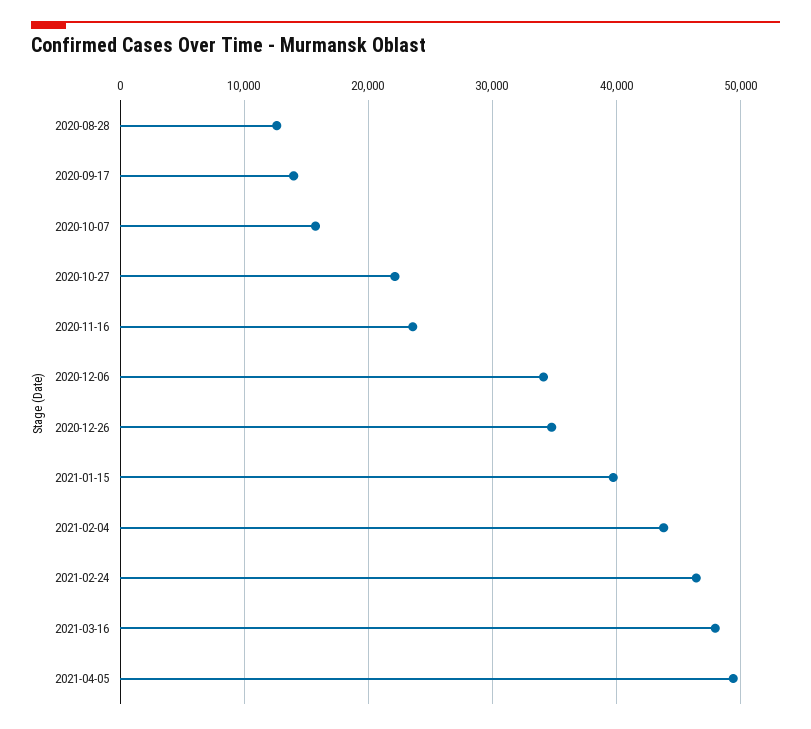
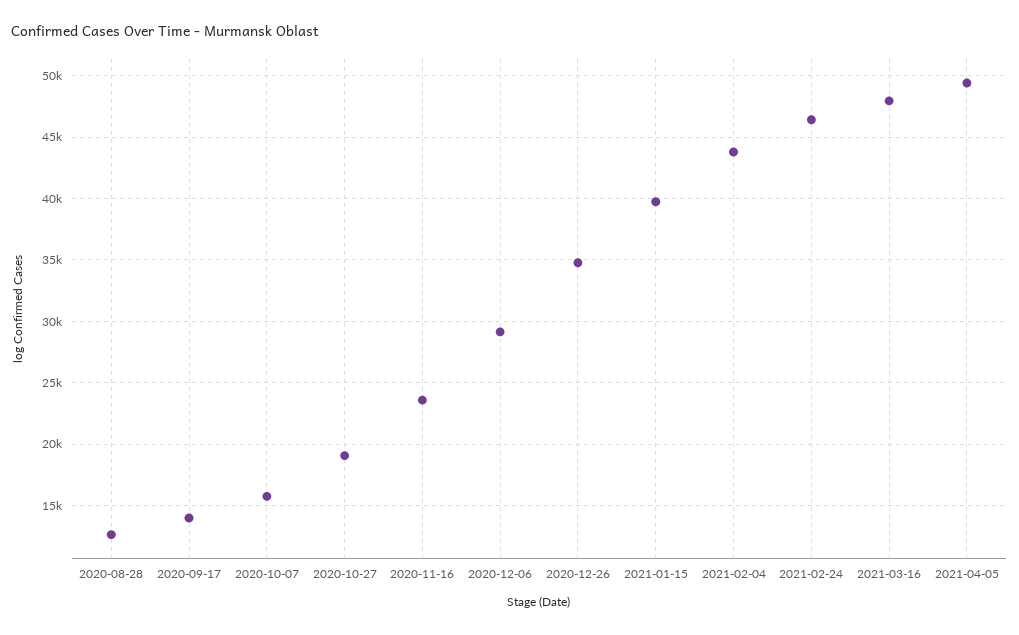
2020-10-27: 22000 -> 19000
2020-12-06: 34000 -> 29000

